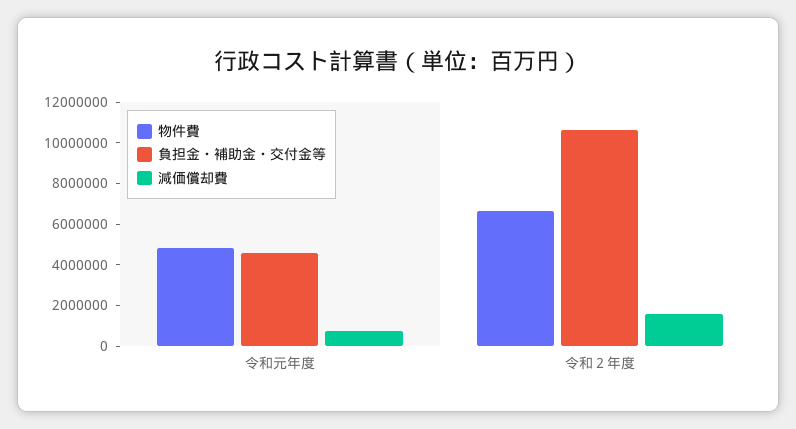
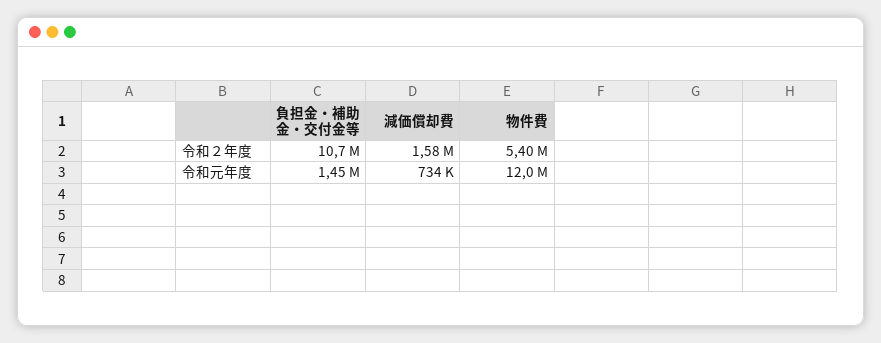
物件費, 令和元年度: 5000000 -> 12000000
負担金・補助金・交付金等, 令和元年度: 4500000 -> 1450000
物件費, 令和２年度: 6500000 -> 5400000

